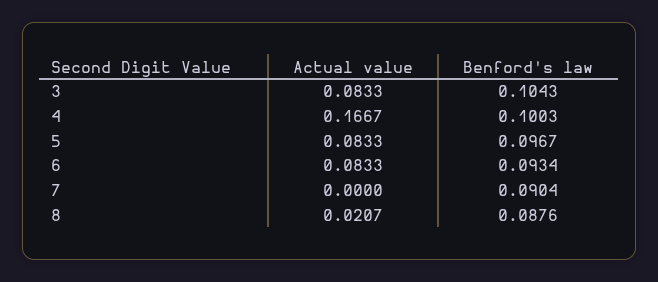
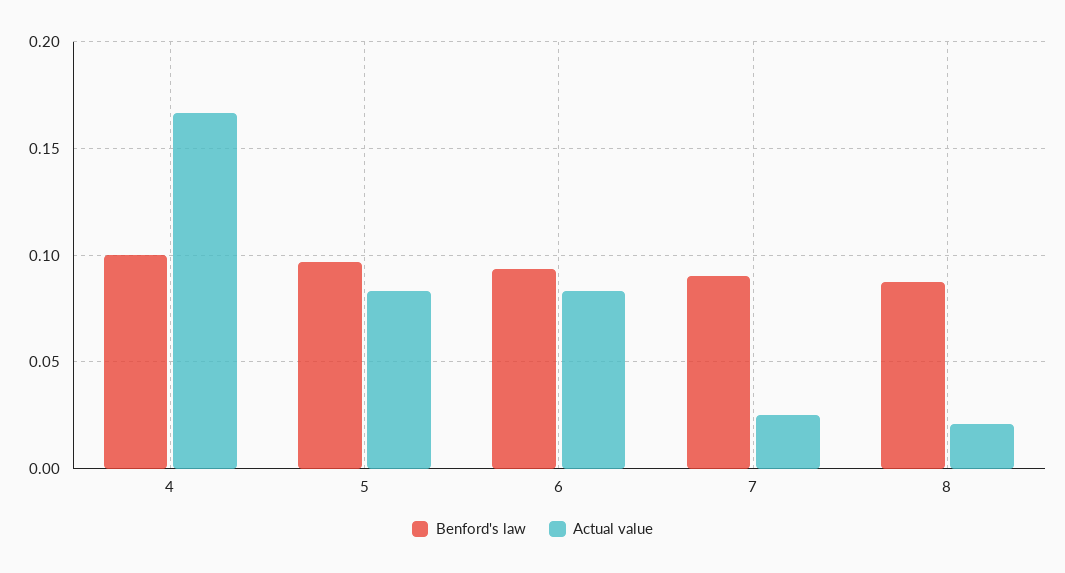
Actual value, 3: 0.0833 -> none
Benford's law, 3: 0.1043 -> none
Actual value, 7: 0 -> 0.025

